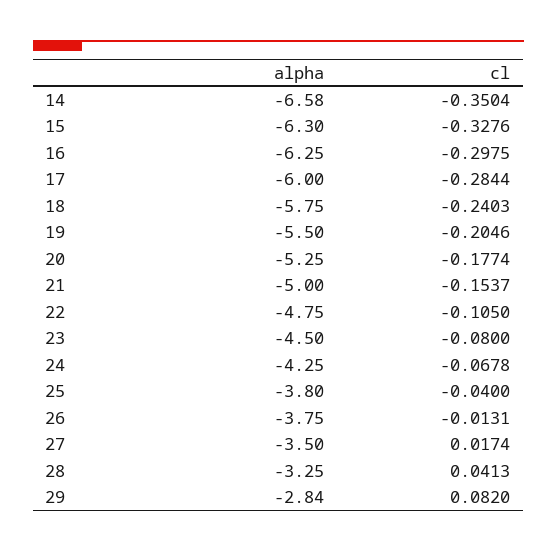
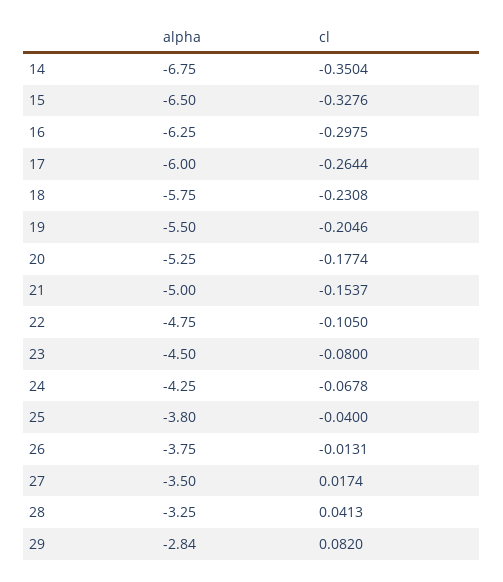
alpha, 14: -6.58 -> -6.75
alpha, 15: -6.3 -> -6.5
cl, 17: -0.2844 -> -0.2644
cl, 18: -0.2403 -> -0.2308

